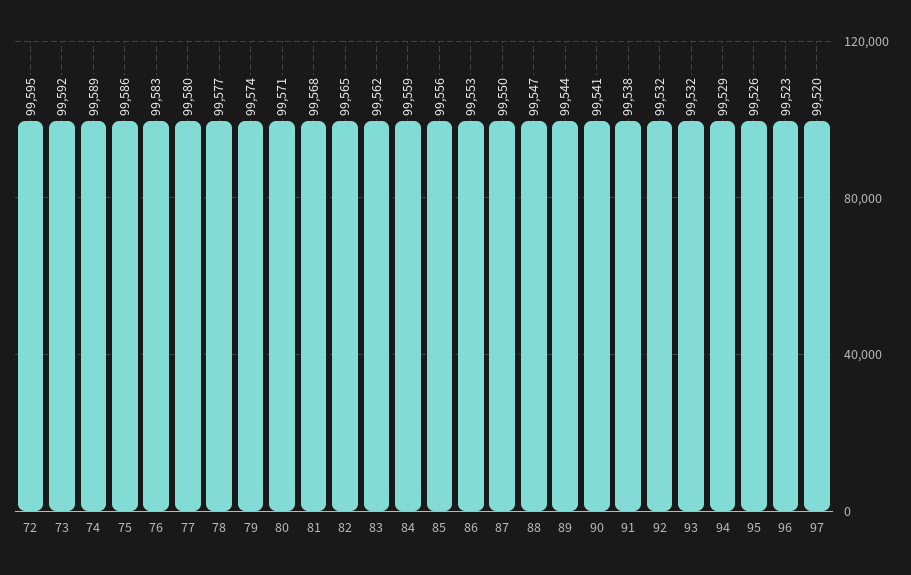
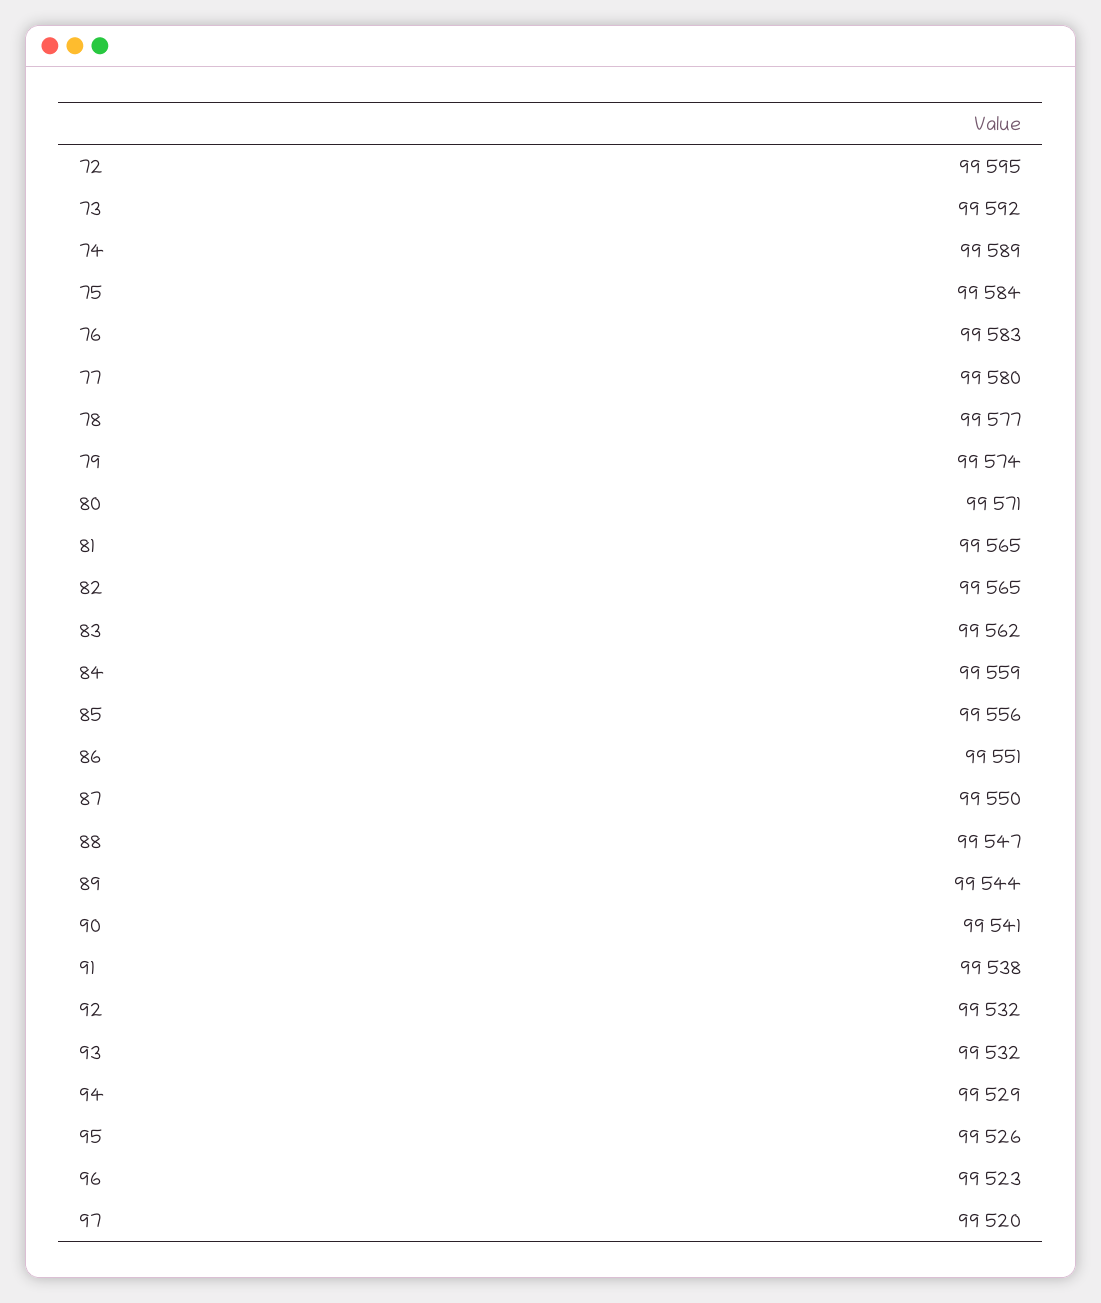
75: 99586 -> 99584
81: 99568 -> 99565
86: 99553 -> 99551

